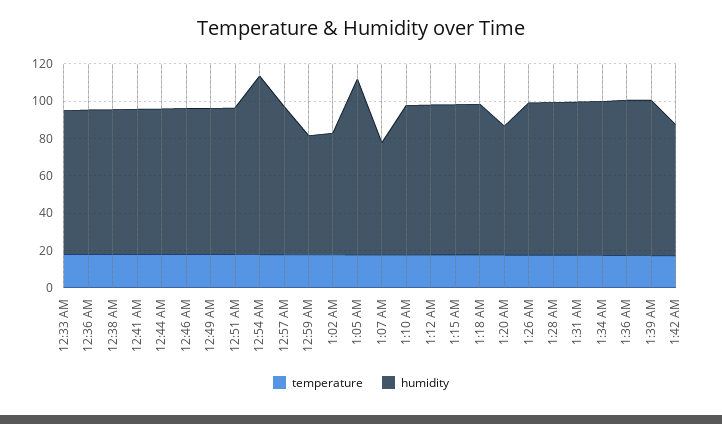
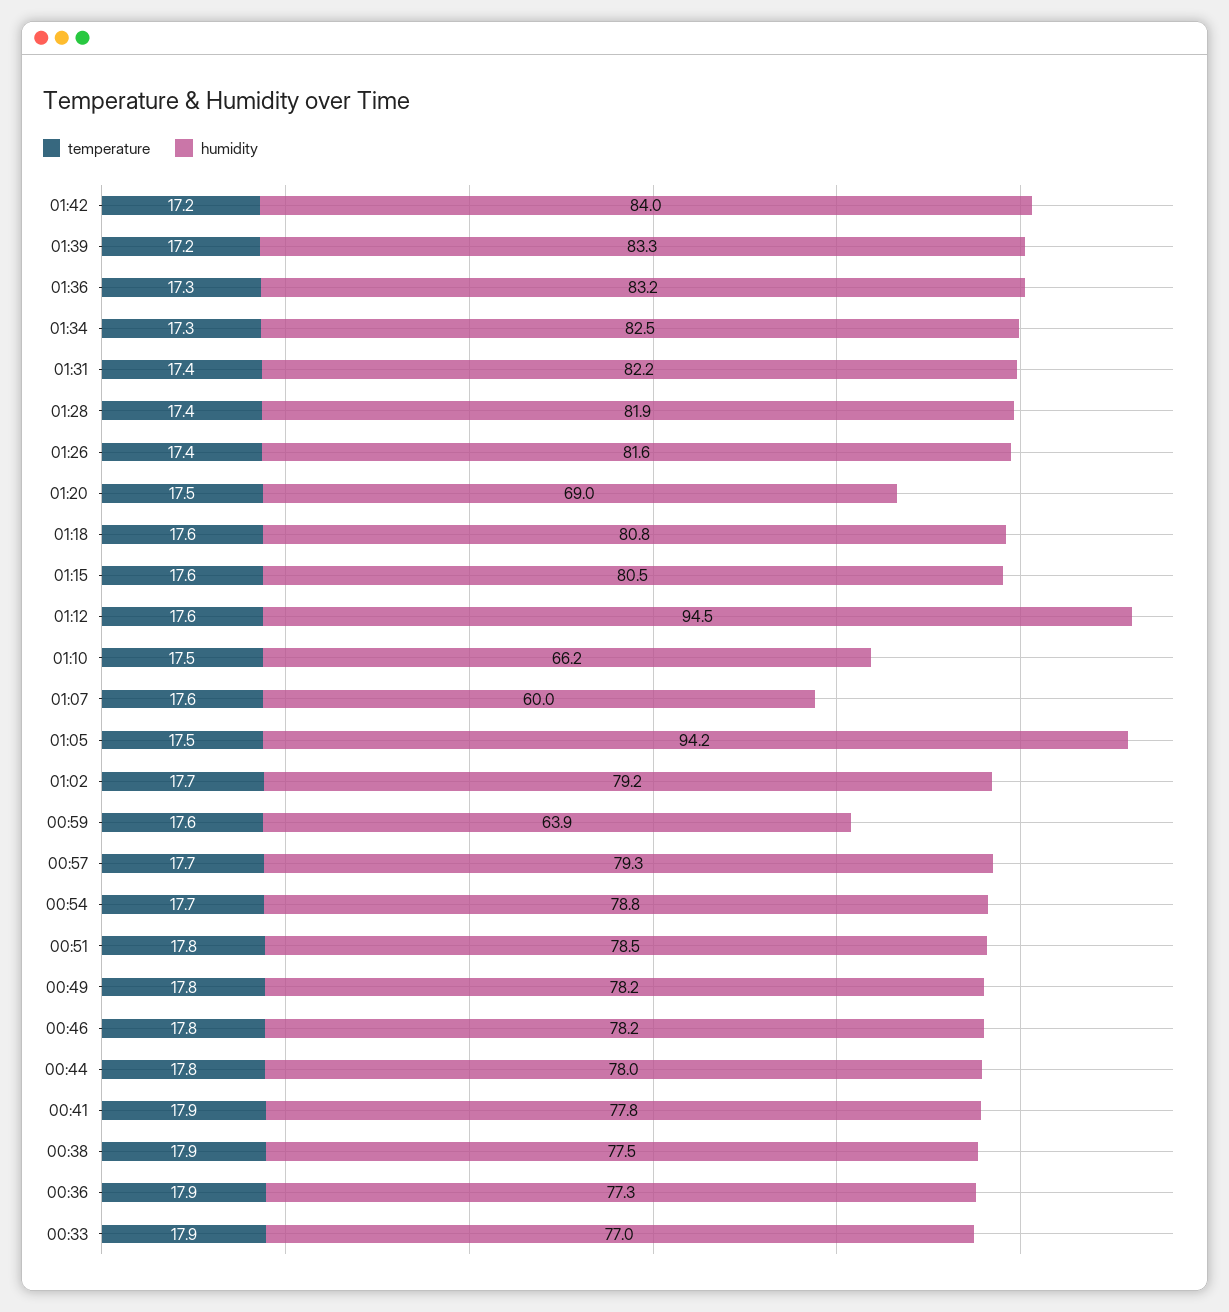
humidity, 12:54 AM: 95 -> 78.8
humidity, 1:02 AM: 65 -> 79.2
humidity, 1:10 AM: 80 -> 66.2
humidity, 1:12 AM: 80 -> 94.5
humidity, 1:42 AM: 70 -> 84

